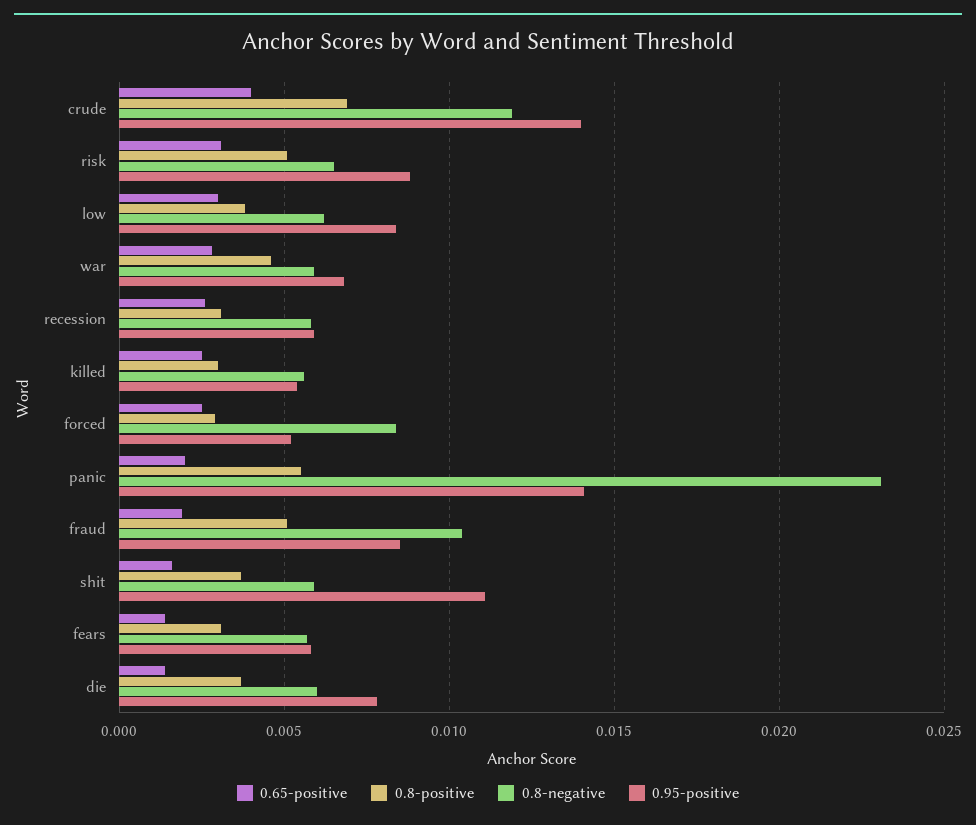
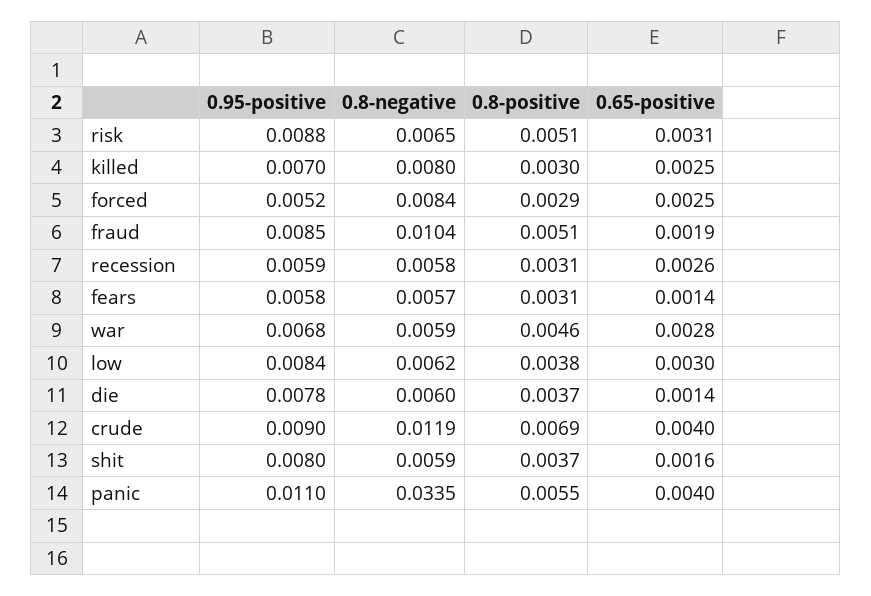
0.95-positive, crude: 0.014 -> 0.009
0.8-negative, killed: 0.0055 -> 0.008
0.95-positive, killed: 0.0055 -> 0.007
0.65-positive, panic: 0.002 -> 0.004
0.8-negative, panic: 0.023 -> 0.0335
0.95-positive, panic: 0.014 -> 0.011
0.95-positive, shit: 0.011 -> 0.008

